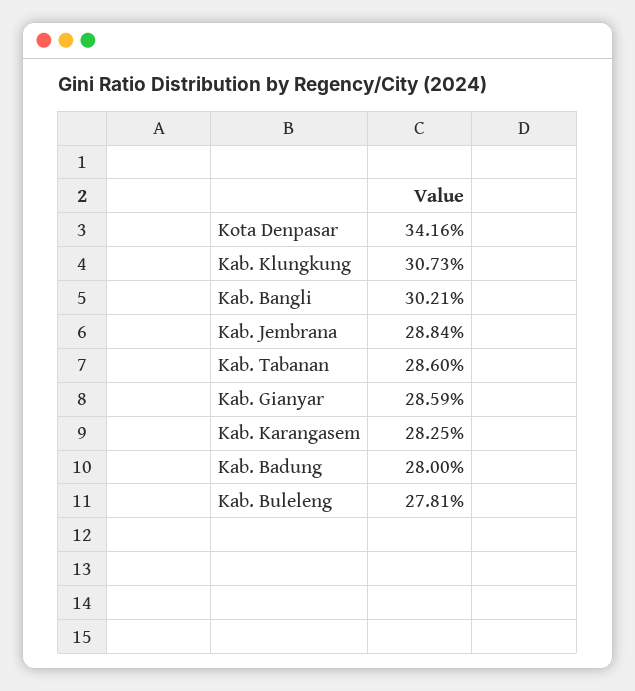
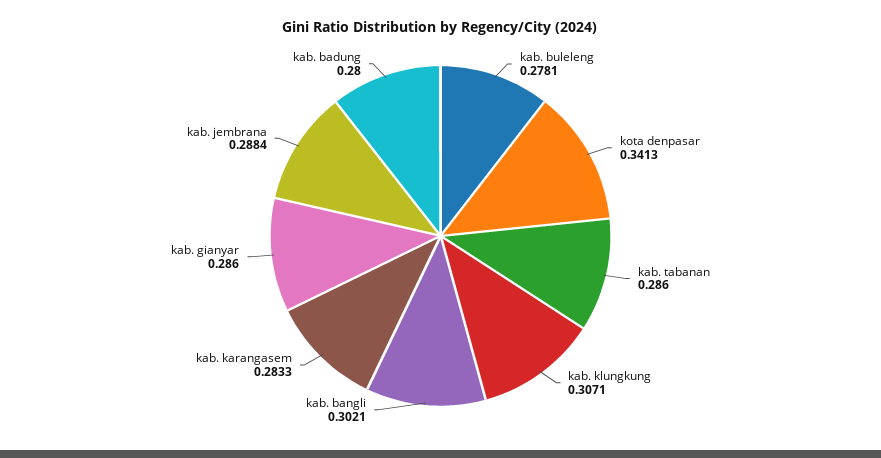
Kota Denpasar: 0.3416 -> 0.3413
Kab. Klungkung: 0.3073 -> 0.3071
Kab. Gianyar: 0.2859 -> 0.286
Kab. Karangasem: 0.2825 -> 0.2833

